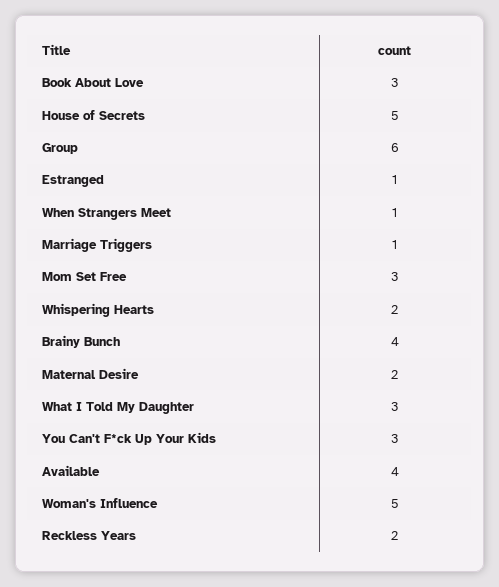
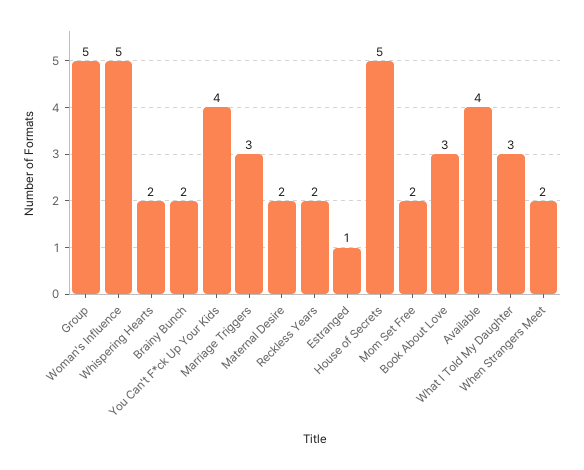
Group: 6 -> 5
When Strangers Meet: 1 -> 2
Marriage Triggers: 1 -> 3
Mom Set Free: 3 -> 2
Brainy Bunch: 4 -> 2
You Can't F*ck Up Your Kids: 3 -> 4

